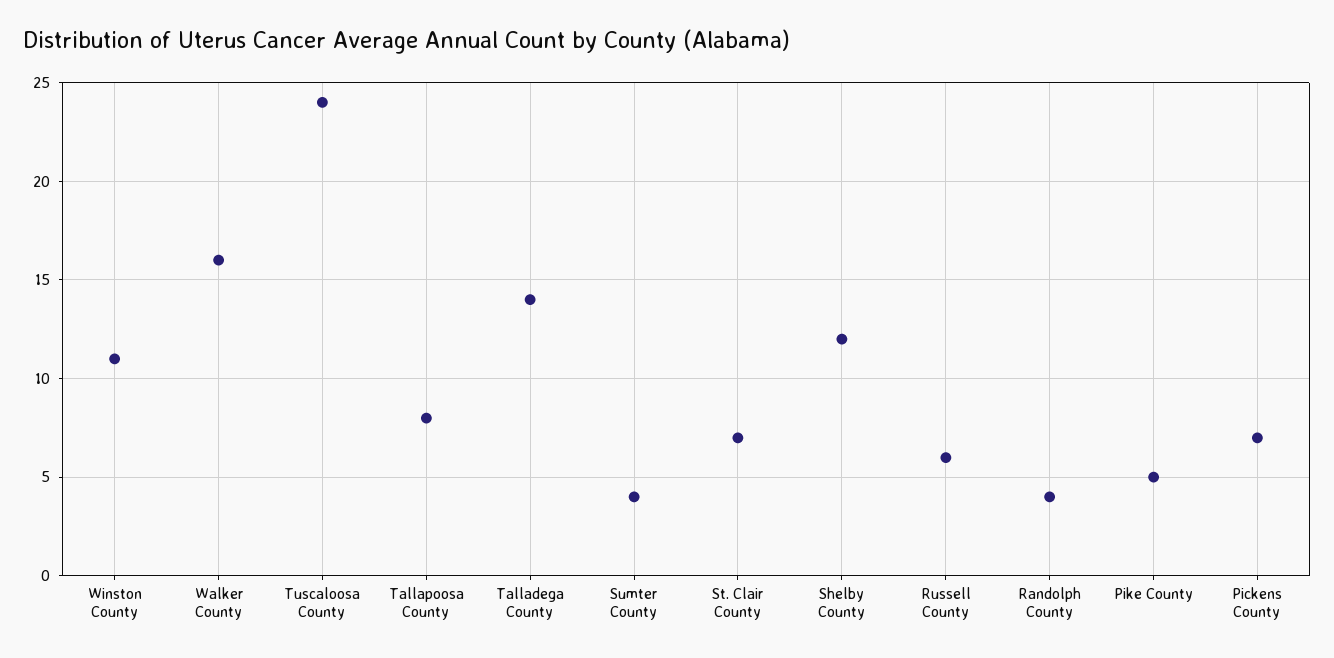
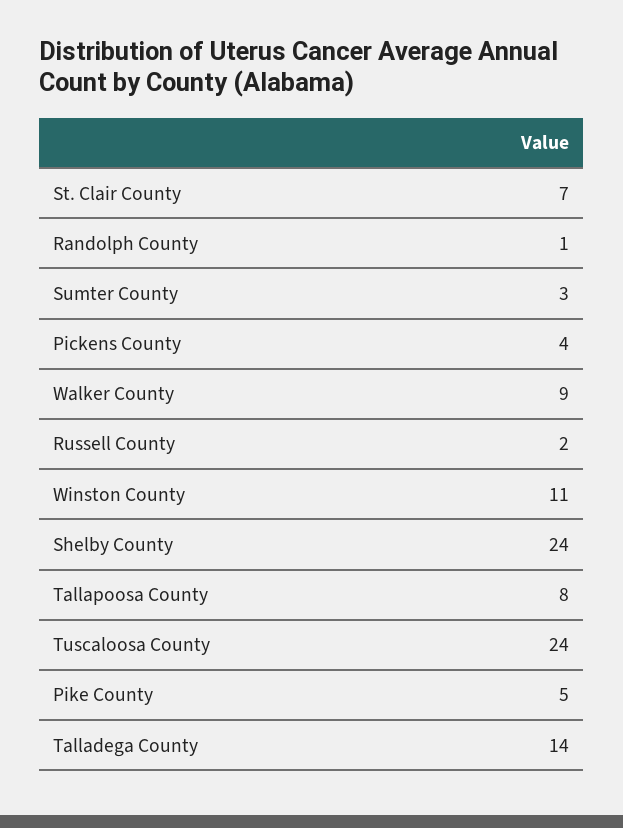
Walker County: 16 -> 9
Sumter County: 4 -> 3
Shelby County: 12 -> 24
Russell County: 6 -> 2
Randolph County: 4 -> 1
Pickens County: 7 -> 4

